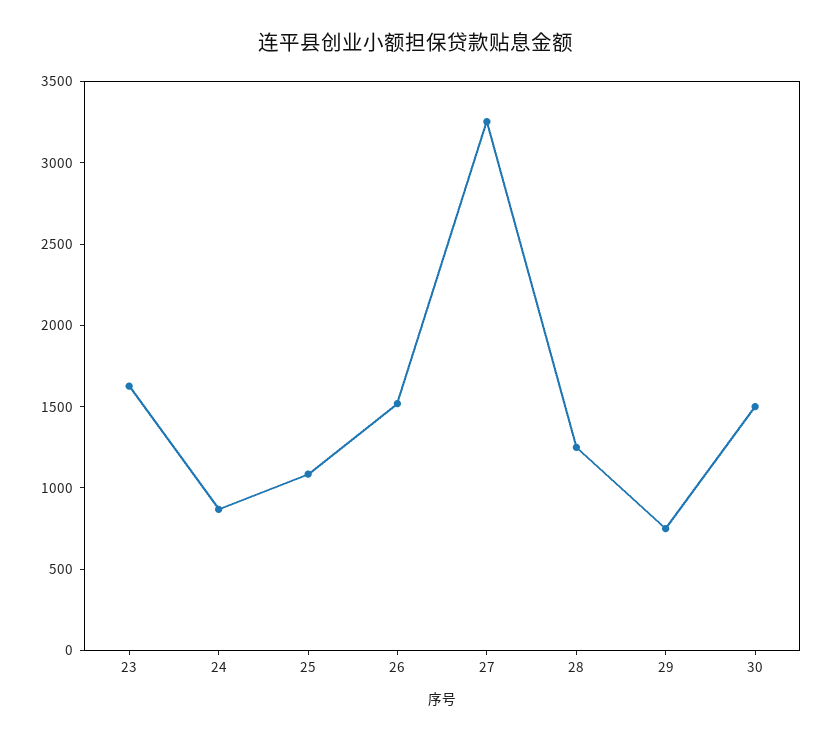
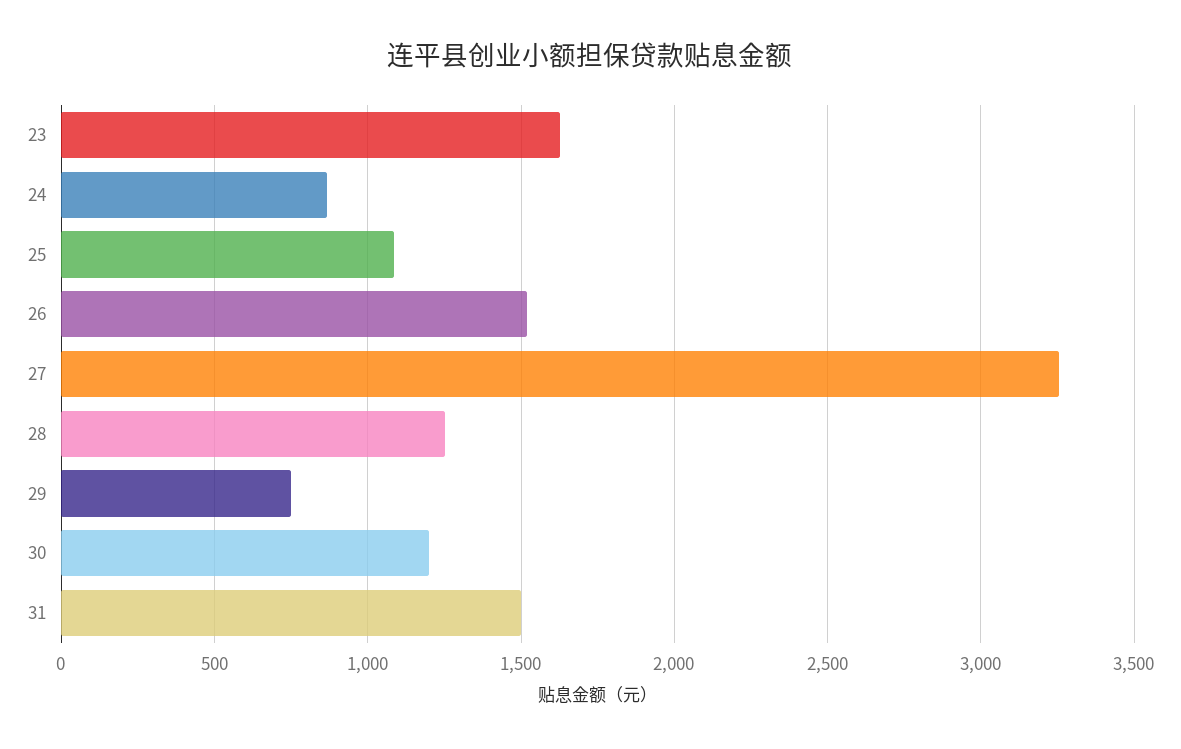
30: 1500 -> 1200
31: none -> 1500

